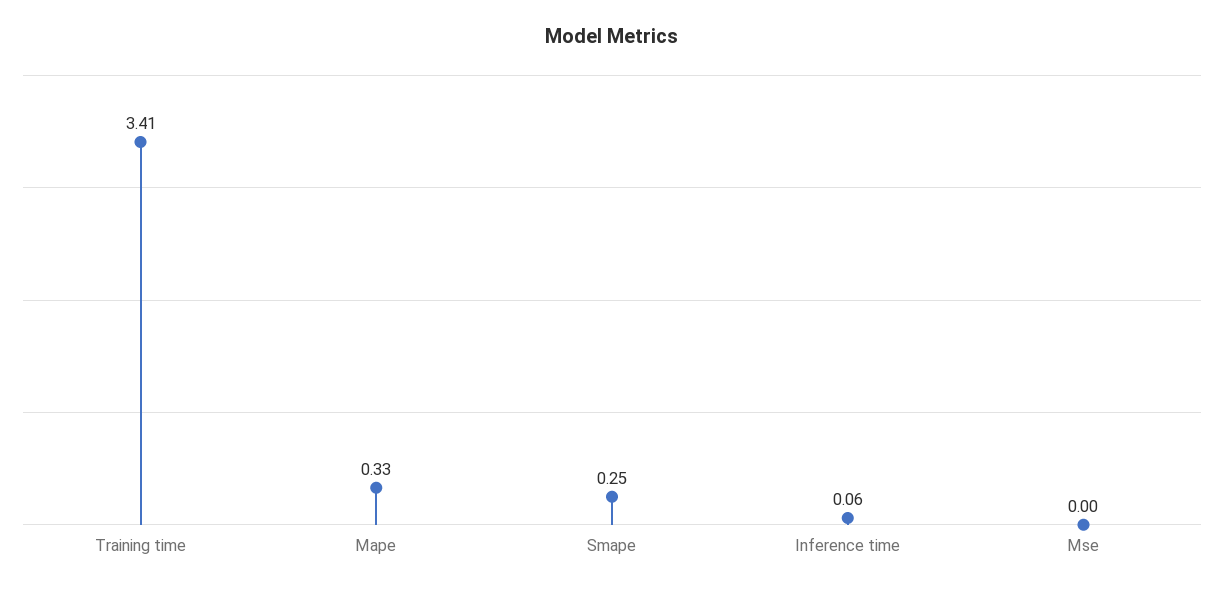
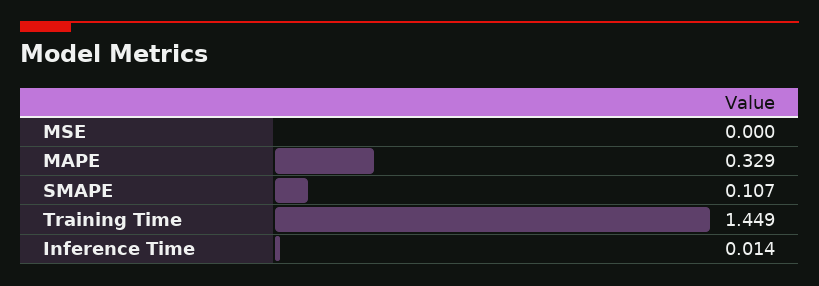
Training time: 3.41 -> 1.449
Smape: 0.25 -> 0.107
Inference time: 0.06 -> 0.014

